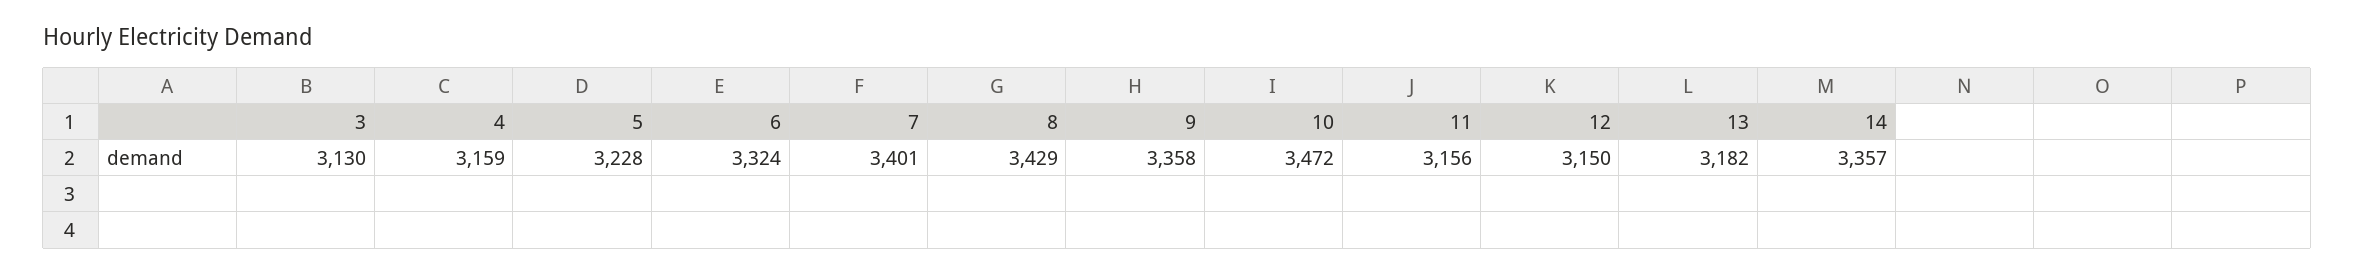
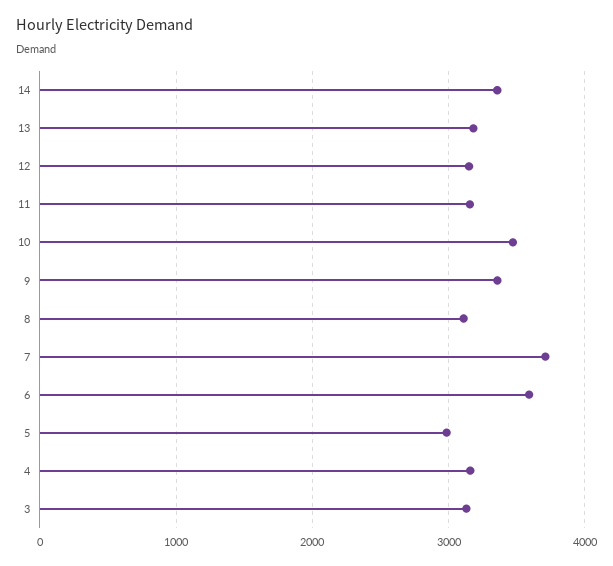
5: 3228 -> 3000
6: 3324 -> 3600
7: 3401 -> 3700
8: 3429 -> 3100

